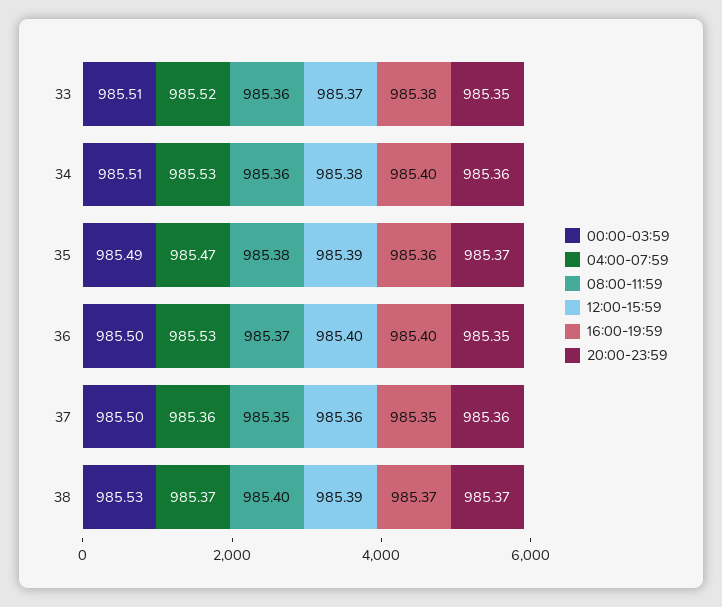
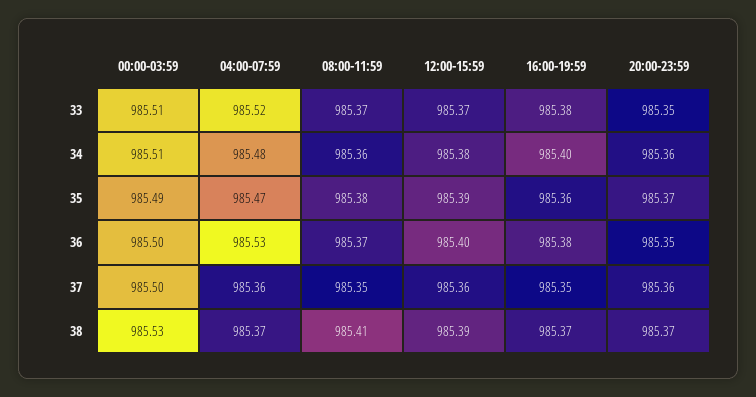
08:00-11:59, 33: 985.36 -> 985.37
04:00-07:59, 34: 985.53 -> 985.48
16:00-19:59, 36: 985.4 -> 985.38
08:00-11:59, 38: 985.4 -> 985.41

